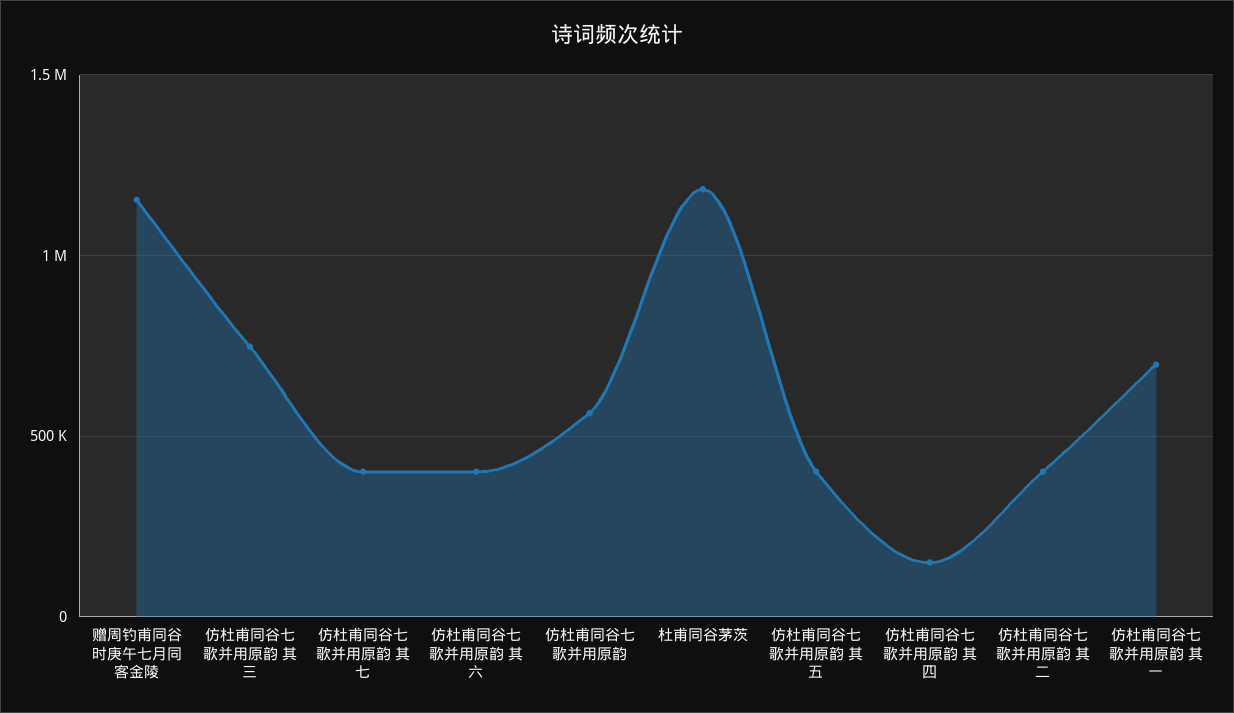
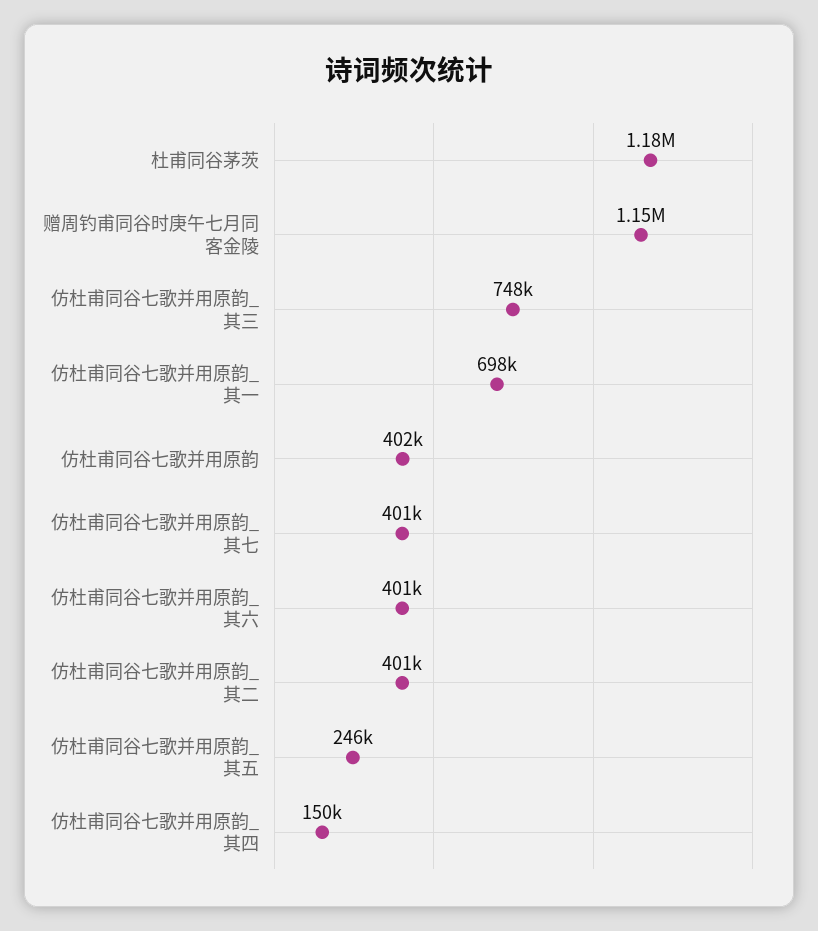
仿杜甫同谷七歌并用原韵: 550000 -> 402000
仿杜甫同谷七歌并用原韵 其五: 400000 -> 246000

